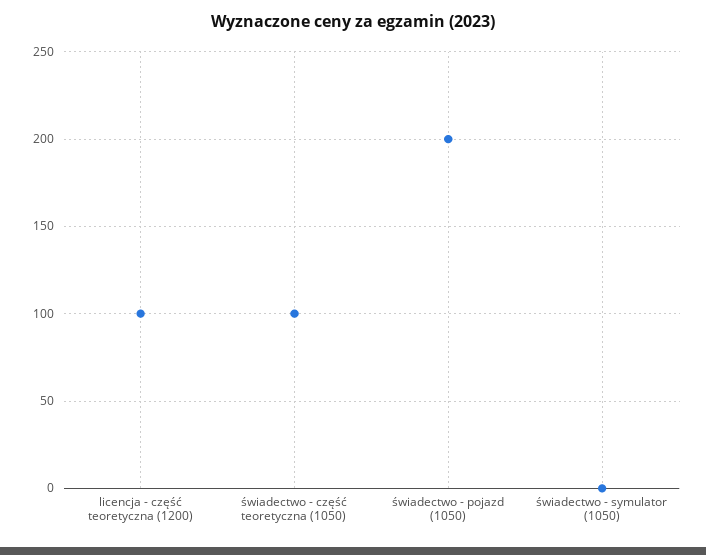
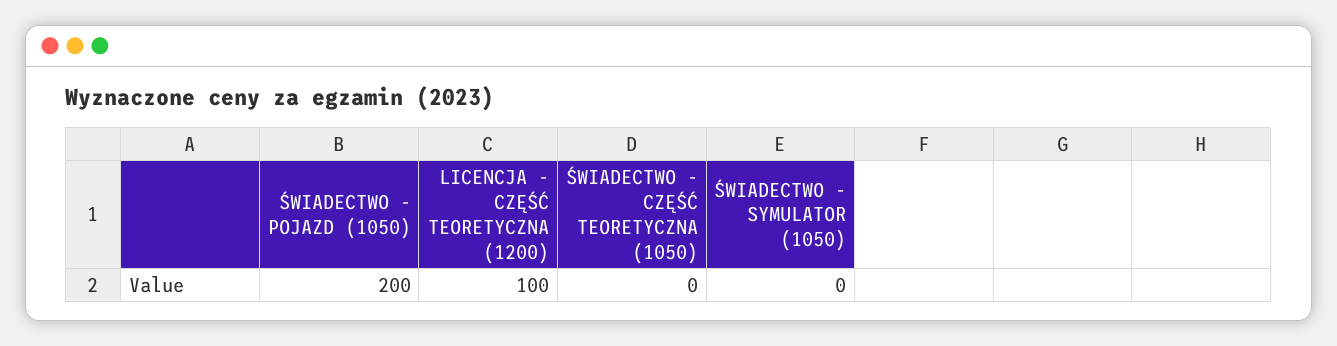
świadectwo - część teoretyczna (1050): 100 -> 0

